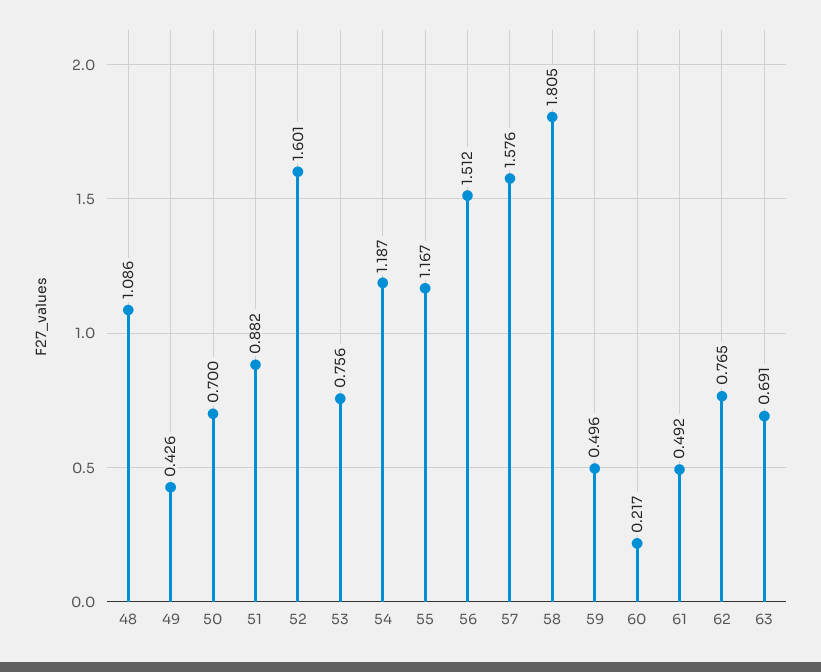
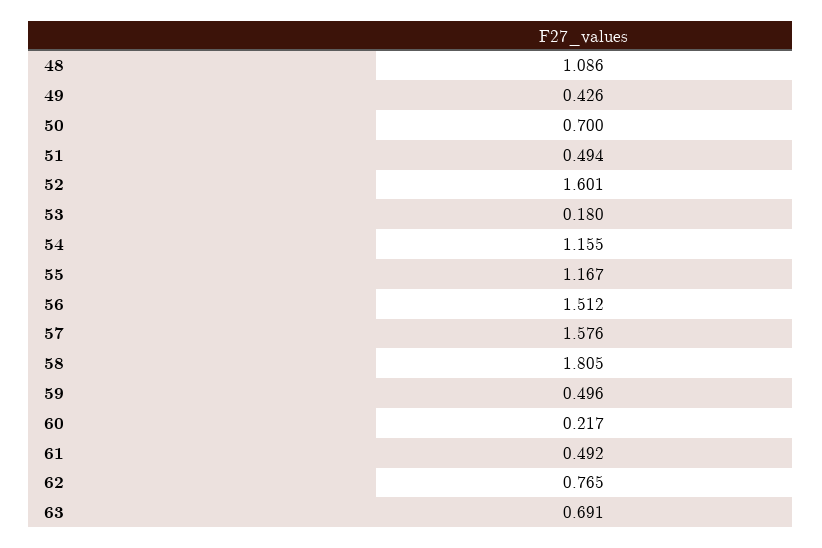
51: 0.882 -> 0.494
53: 0.756 -> 0.18
54: 1.187 -> 1.155

